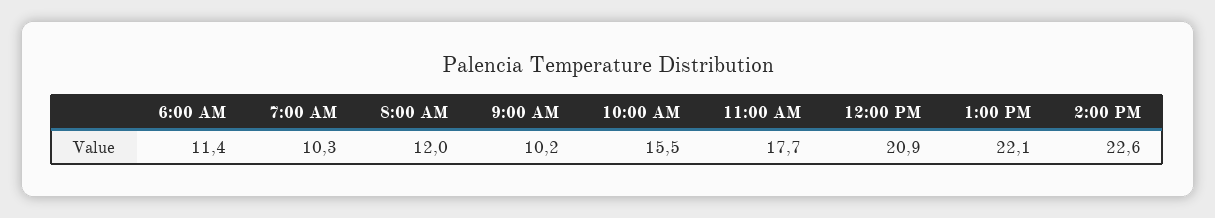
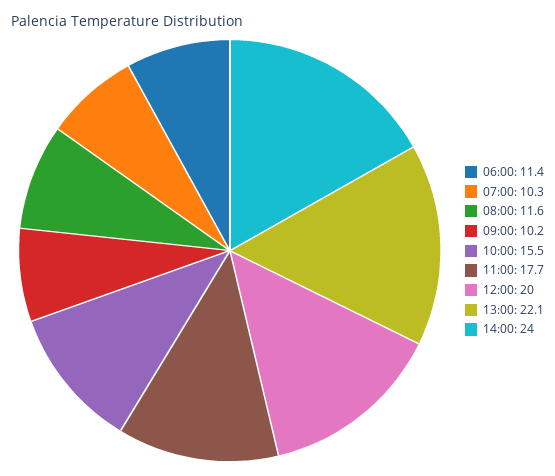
8:00 AM: 12 -> 11.6
12:00 PM: 20.9 -> 20
2:00 PM: 22.6 -> 24

